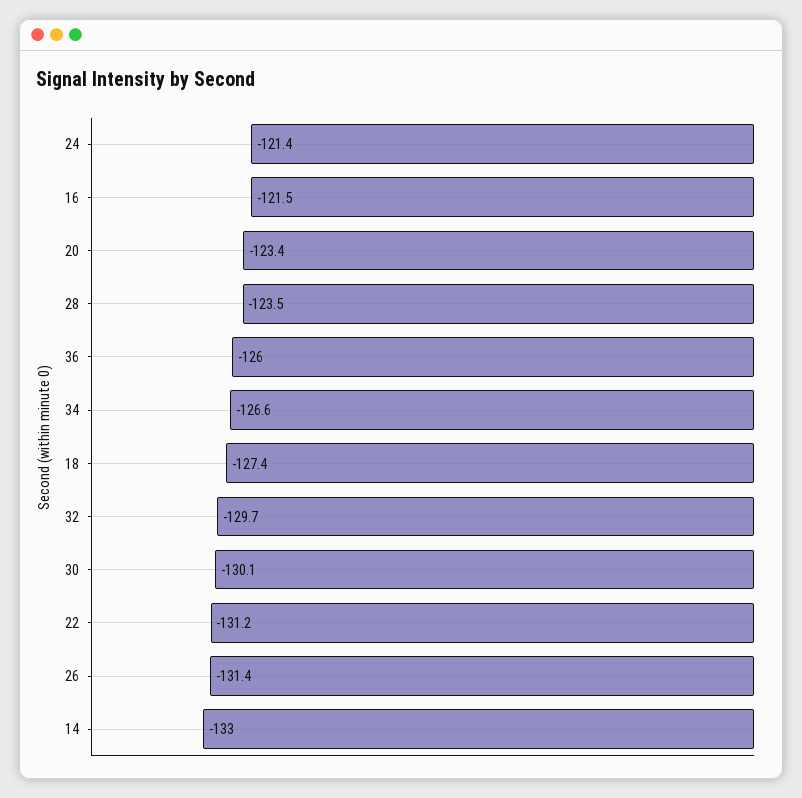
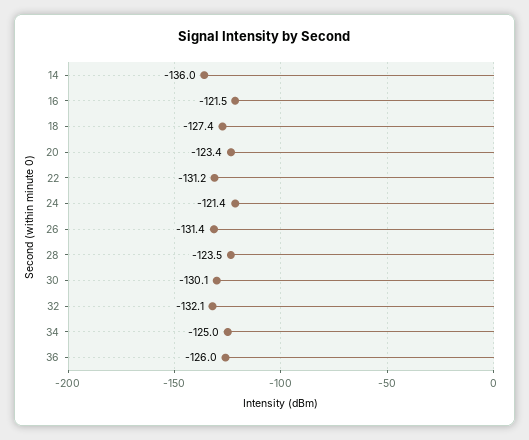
34: -126.6 -> -125
32: -129.7 -> -132.1
14: -133 -> -136

